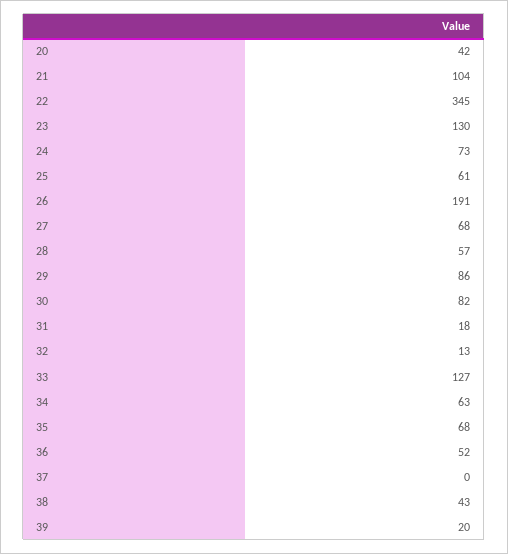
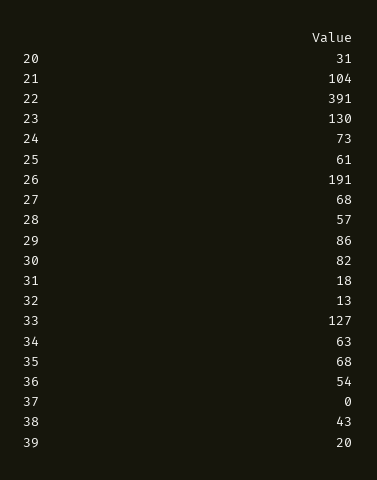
20: 42 -> 31
22: 345 -> 391
36: 52 -> 54

